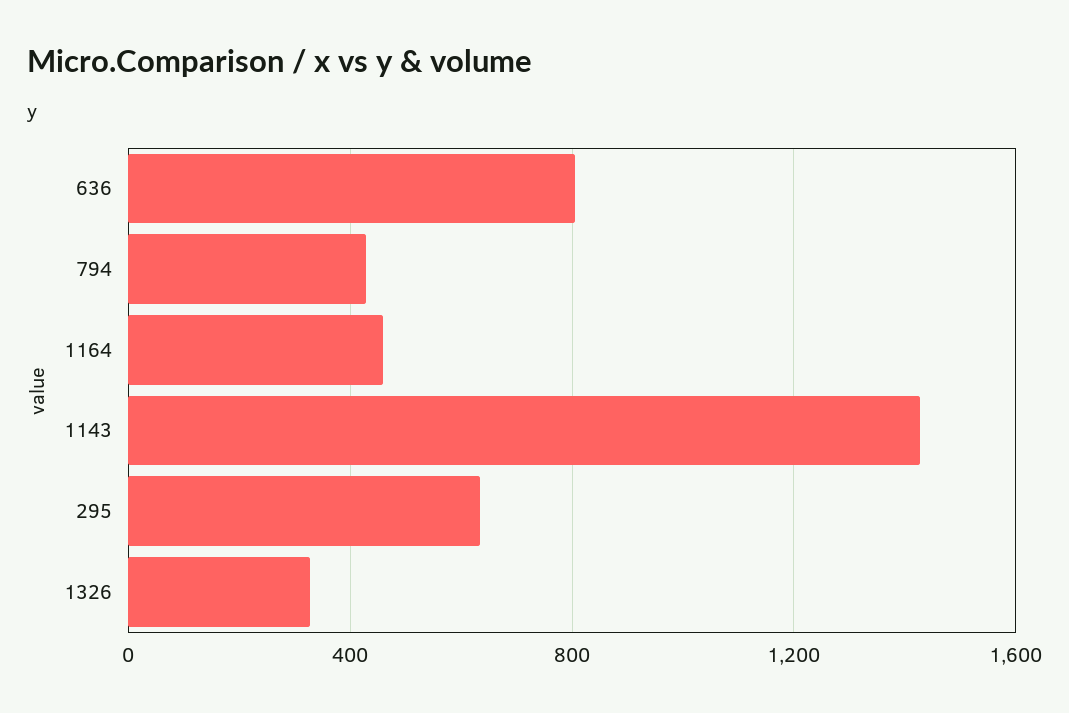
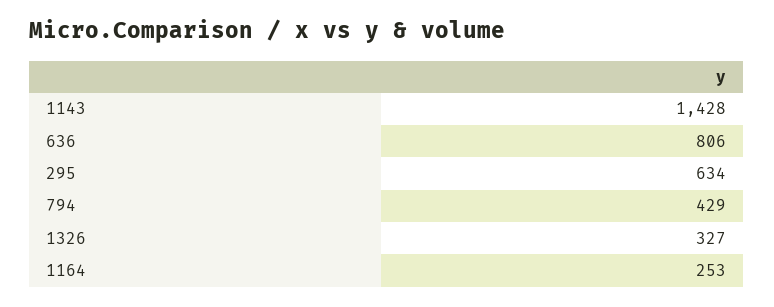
1164: 450 -> 253

